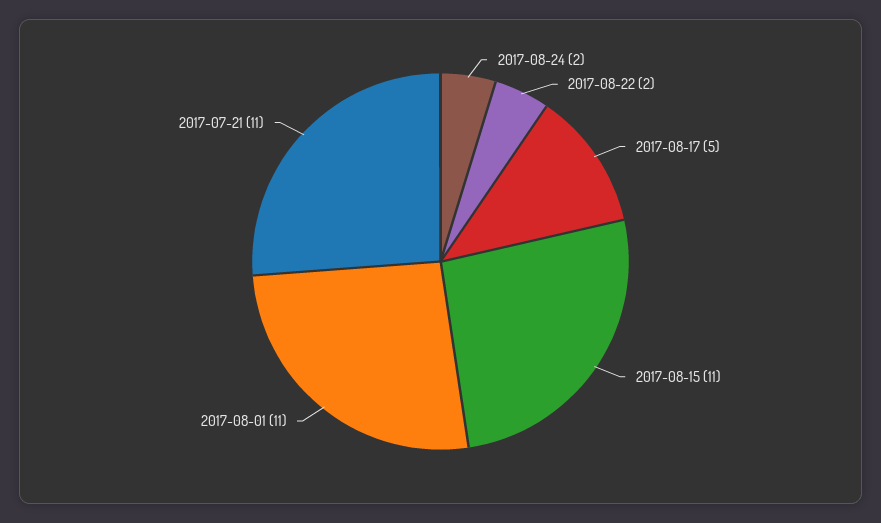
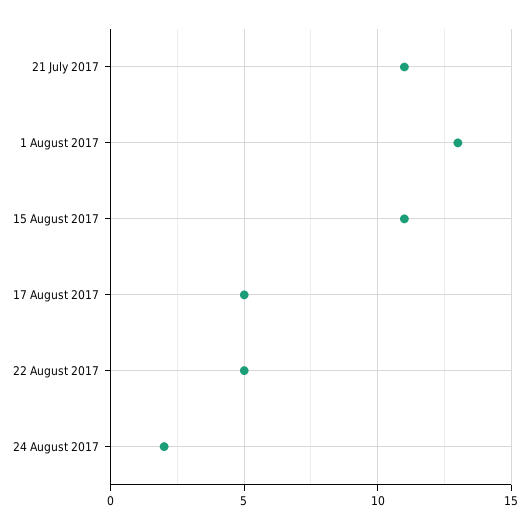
2017-08-22: 2 -> 5
2017-08-01: 11 -> 13

